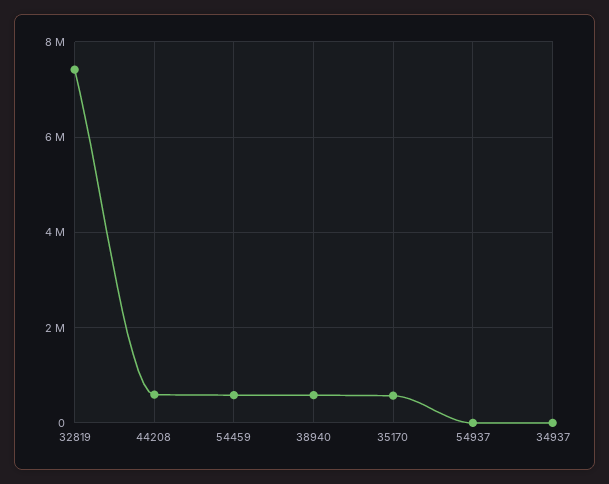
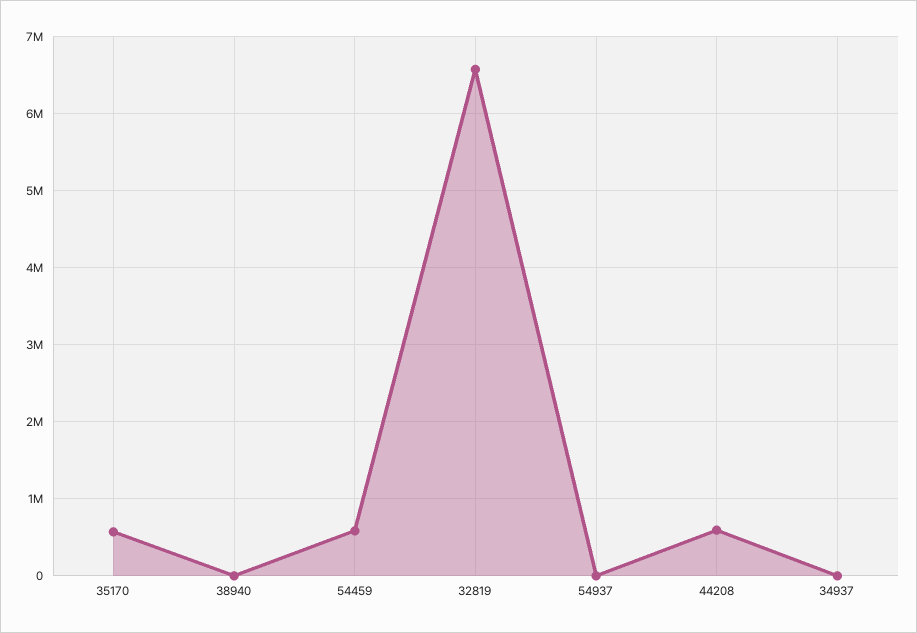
32819: 7400000 -> 6600000
38940: 600000 -> 0

